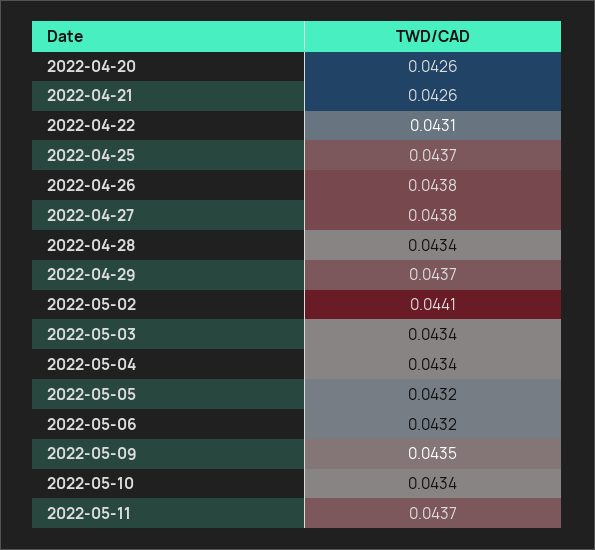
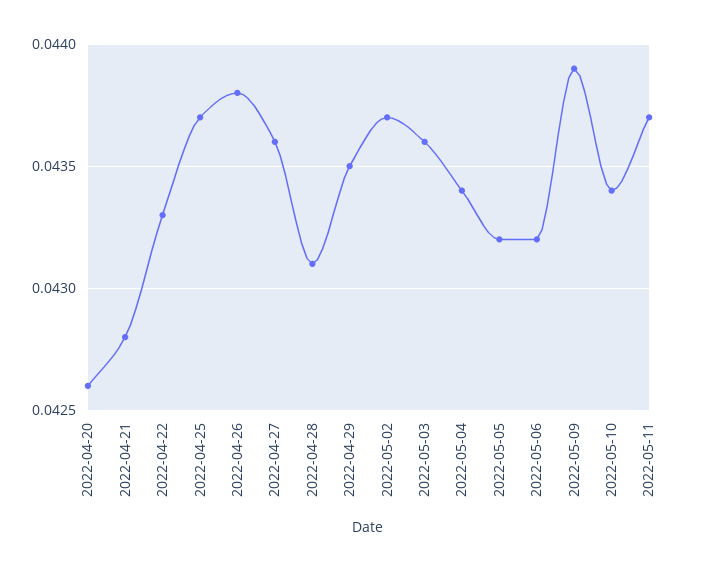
2022-04-21: 0.0426 -> 0.0428
2022-04-22: 0.0431 -> 0.0433
2022-04-27: 0.0438 -> 0.0436
2022-04-28: 0.0434 -> 0.0431
2022-04-29: 0.0437 -> 0.0435
2022-05-02: 0.0441 -> 0.0437
2022-05-03: 0.0434 -> 0.0436
2022-05-09: 0.0435 -> 0.0439

